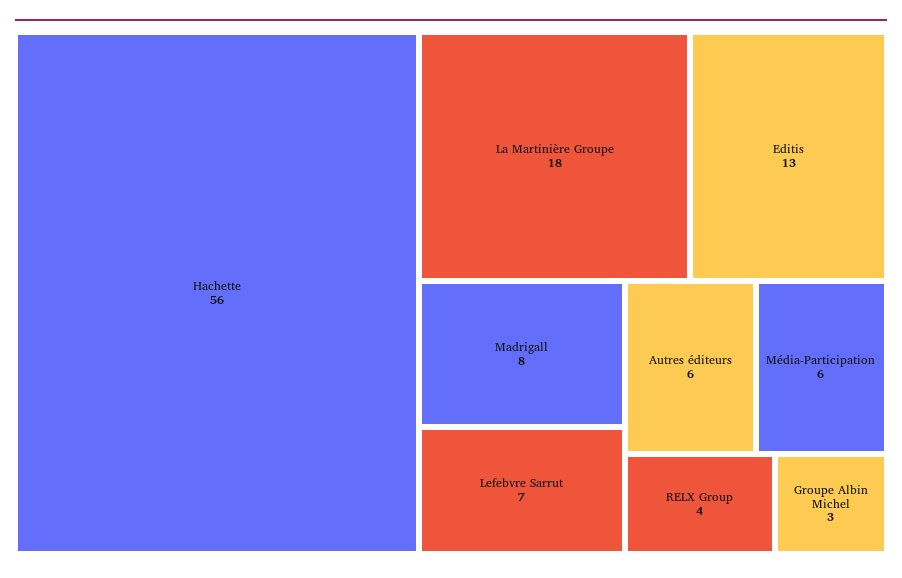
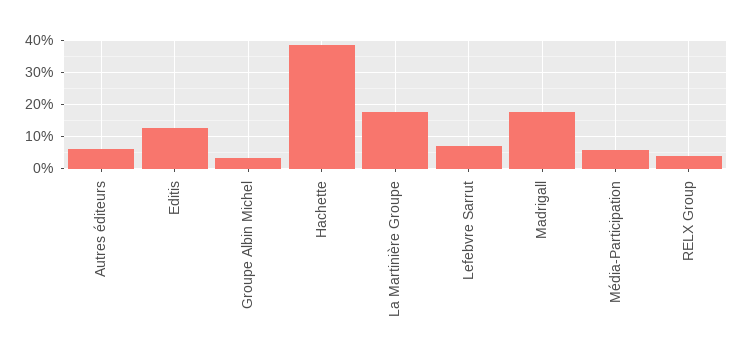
Hachette: 56 -> 38
Madrigall: 8 -> 18

